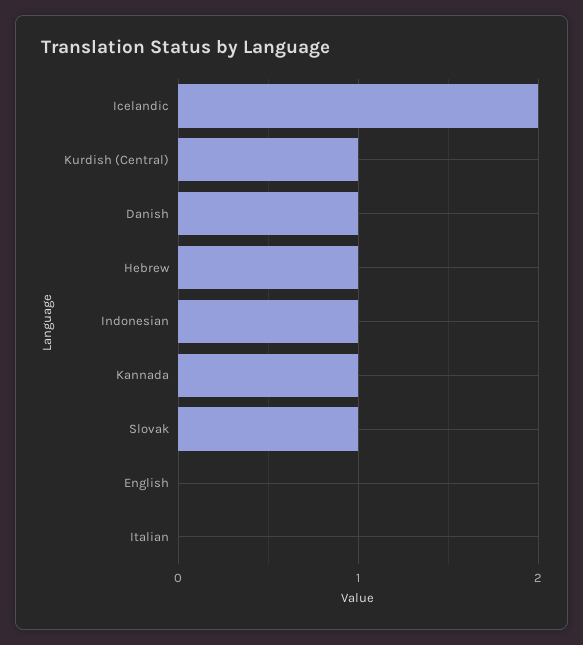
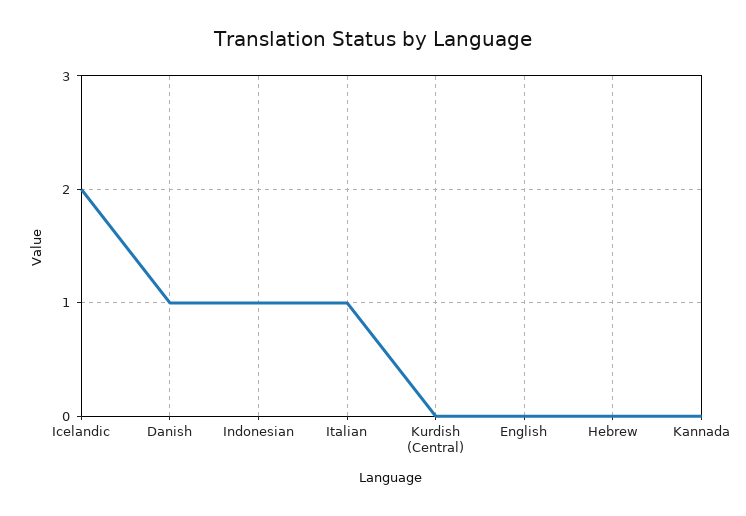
Kurdish (Central): 1 -> 0
Hebrew: 1 -> 0
Kannada: 1 -> 0
Slovak: 1 -> none
Italian: 0 -> 1

